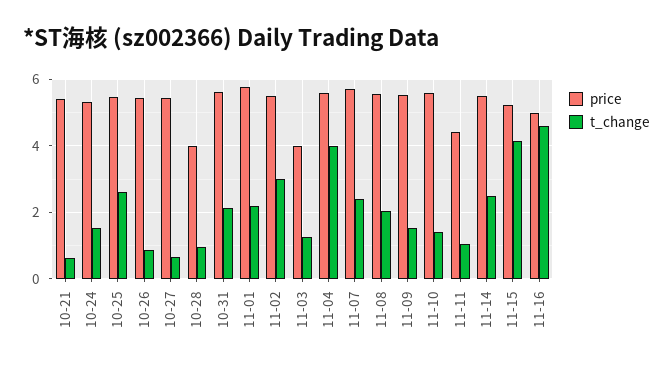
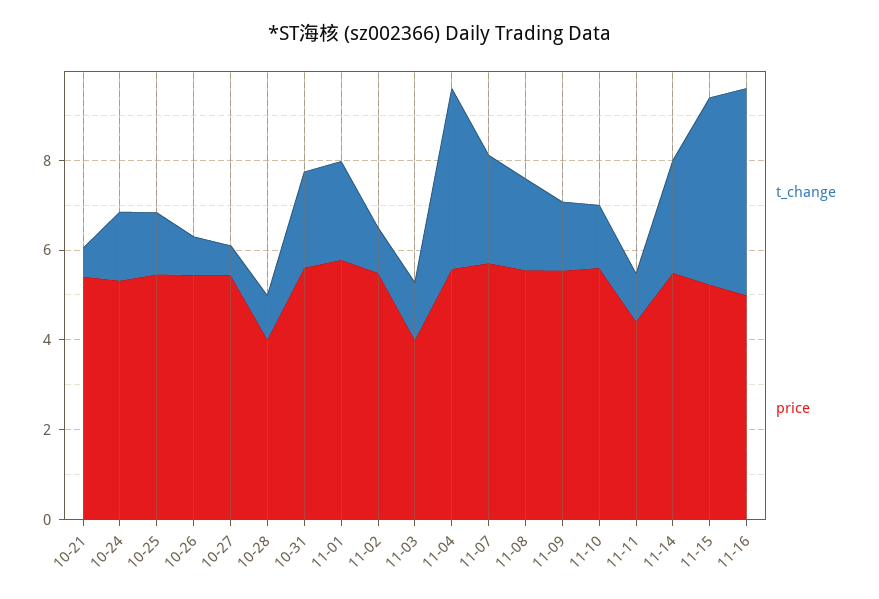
t_change, 10-25: 2.6 -> 1.5
t_change, 11-02: 3 -> 1

